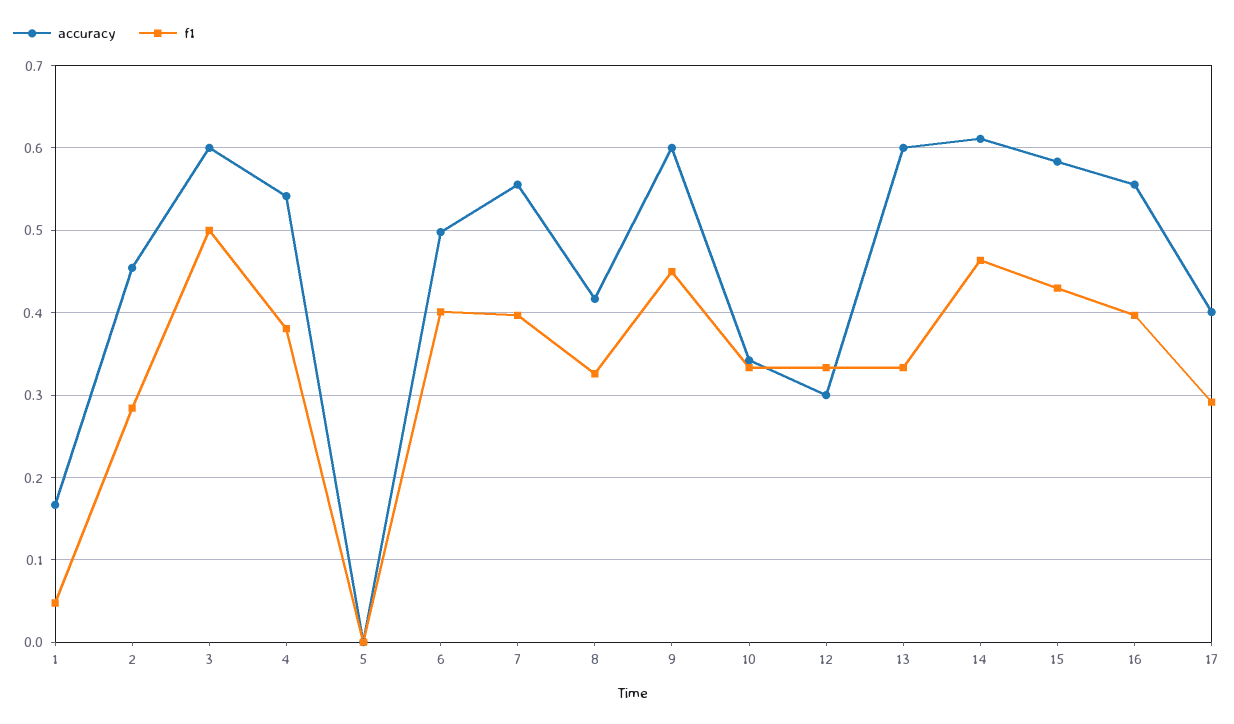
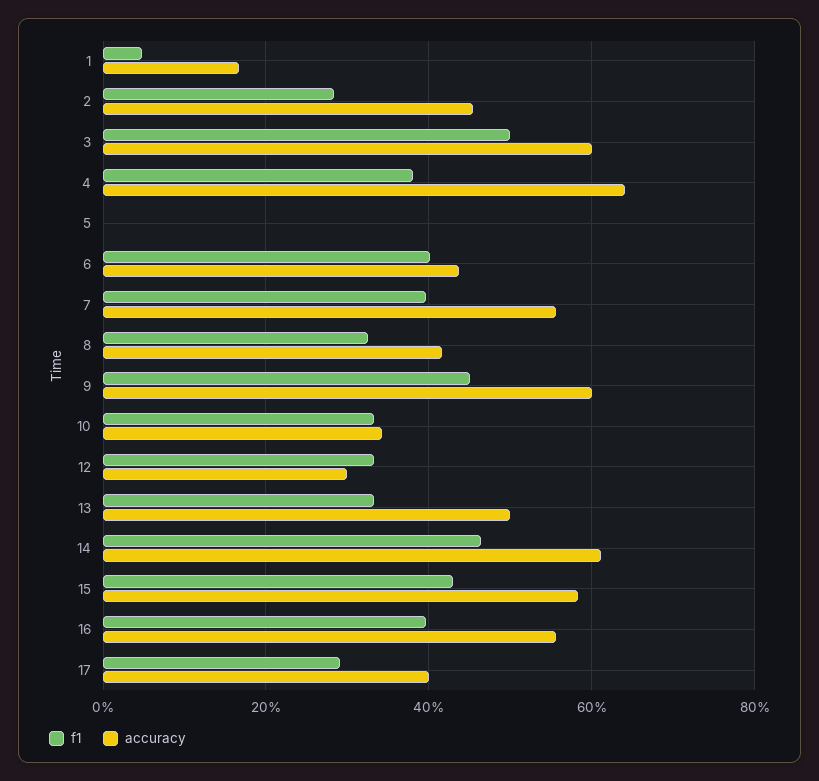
accuracy, 4: 0.54 -> 0.64
accuracy, 6: 0.5 -> 0.44
accuracy, 13: 0.6 -> 0.5

